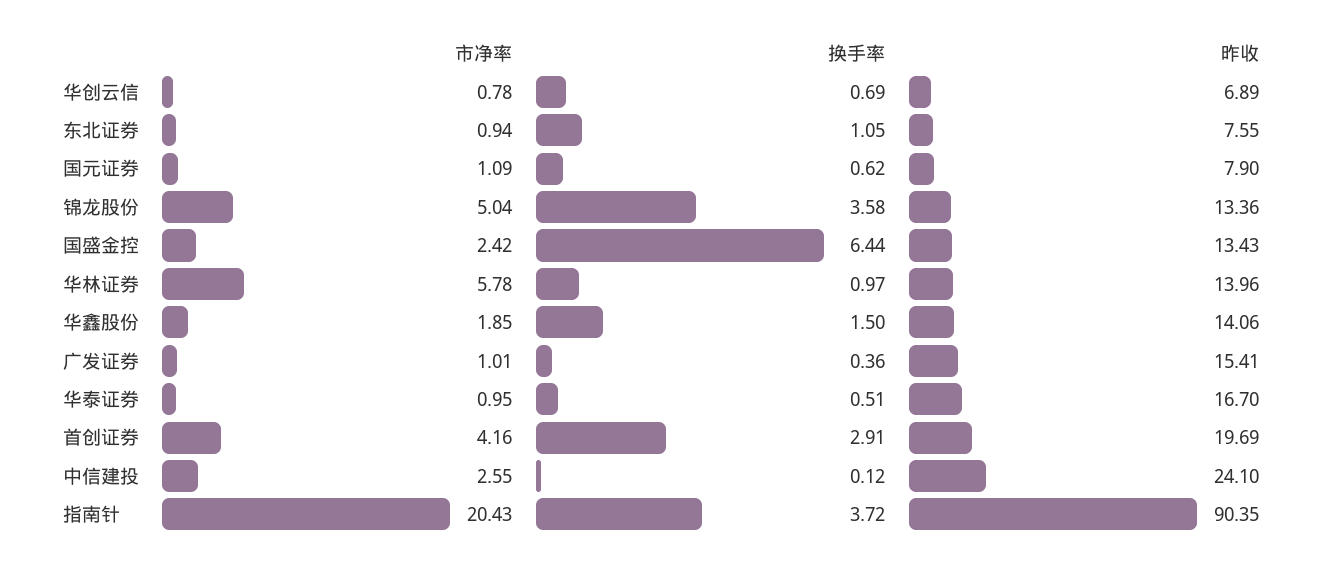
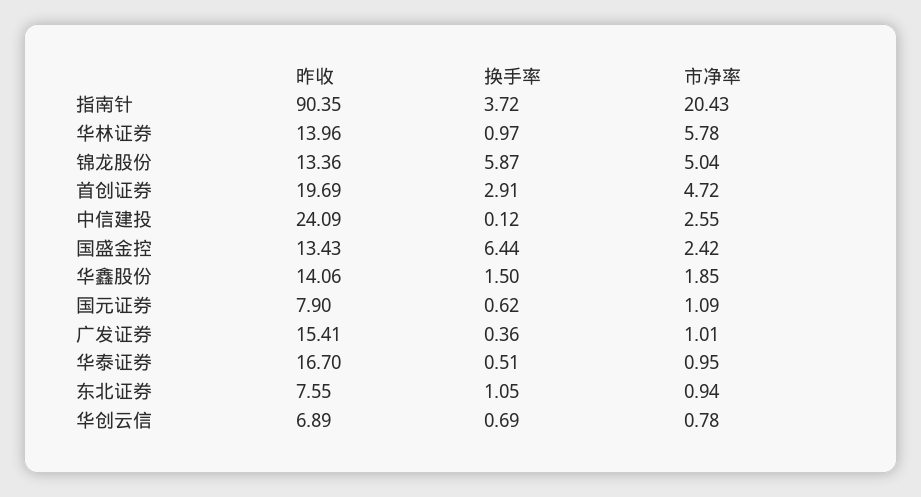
换手率, 锦龙股份: 3.58 -> 5.87
市净率, 首创证券: 4.16 -> 4.72
昨收, 中信建投: 24.1 -> 24.09

